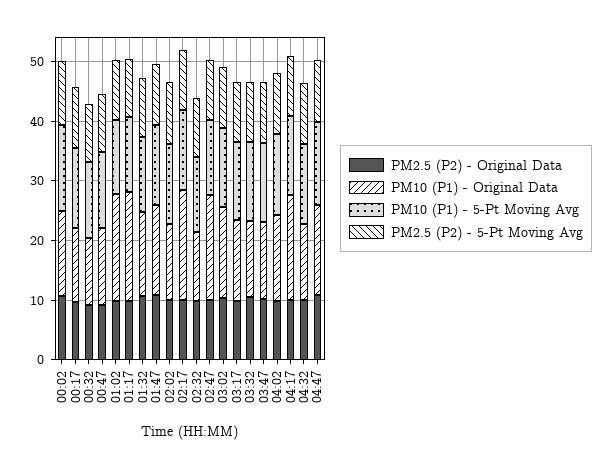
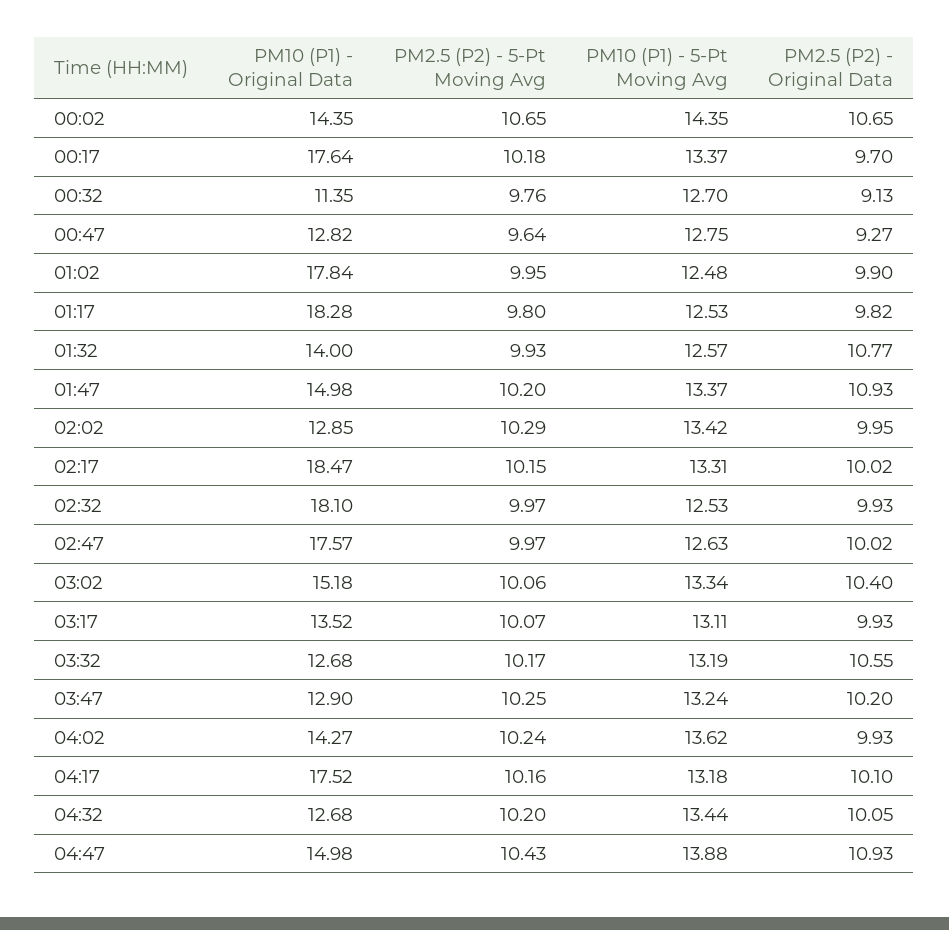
PM10 (P1) - Original Data, 00:17: 12 -> 17.64
PM10 (P1) - Original Data, 02:32: 12 -> 18.1

